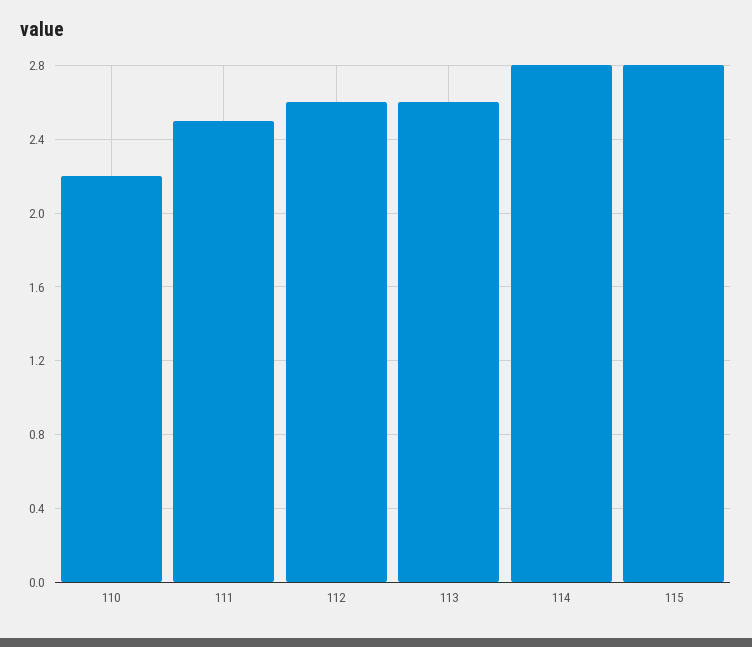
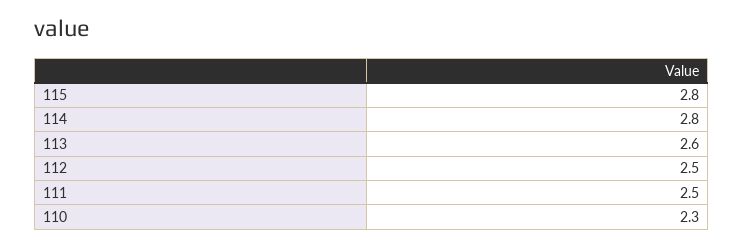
110: 2.2 -> 2.3
112: 2.6 -> 2.5

